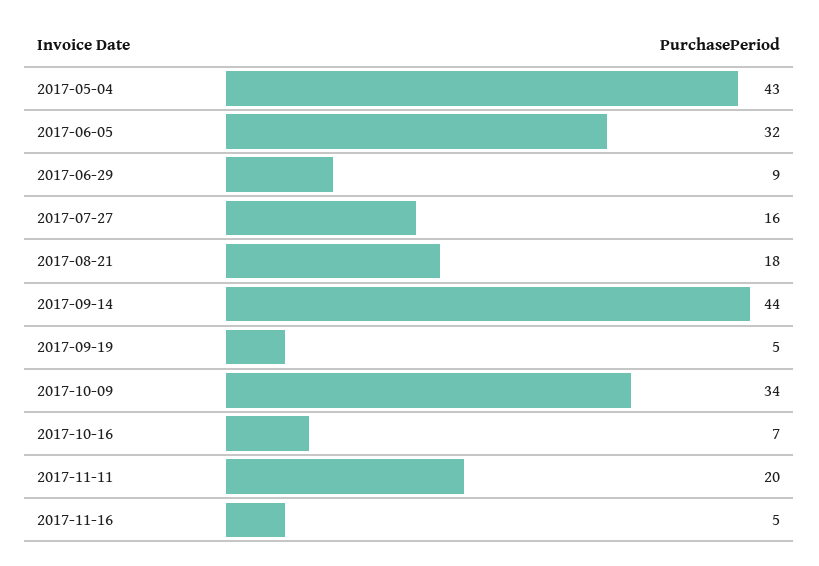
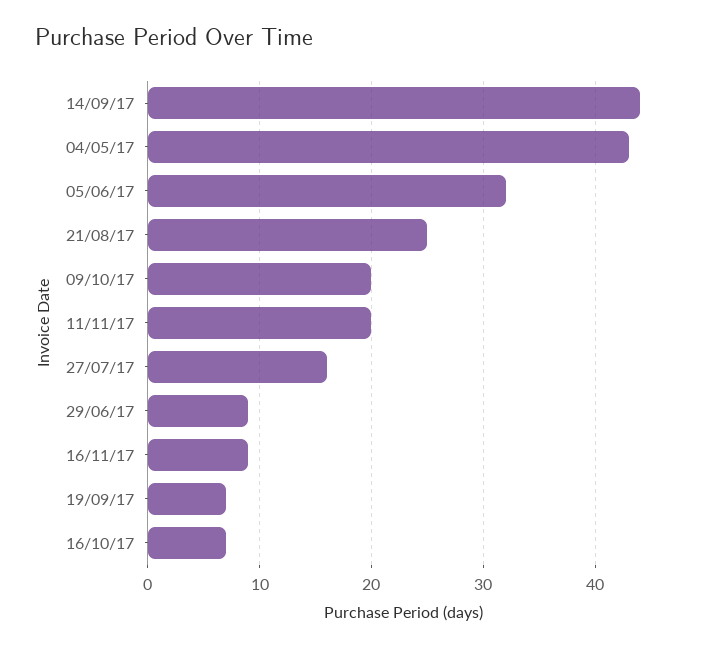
2017-08-21: 18 -> 25
2017-09-19: 5 -> 7
2017-10-09: 34 -> 20
2017-11-16: 5 -> 9

